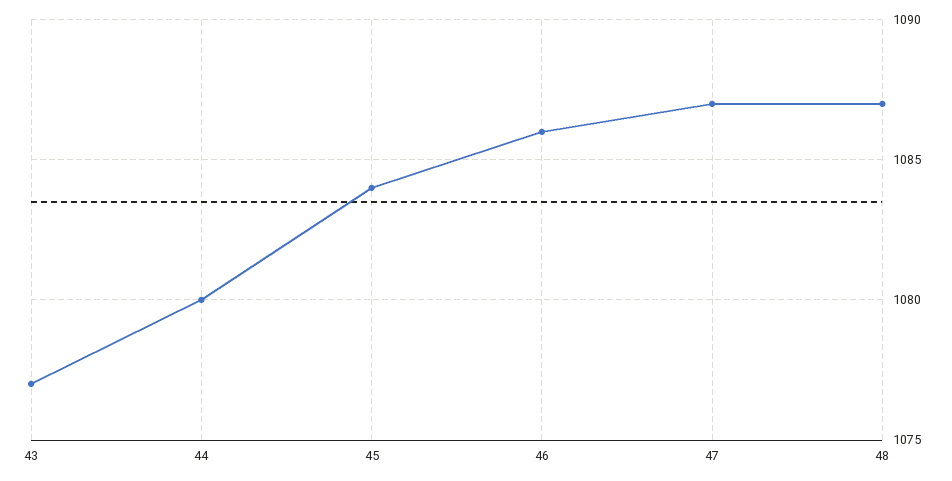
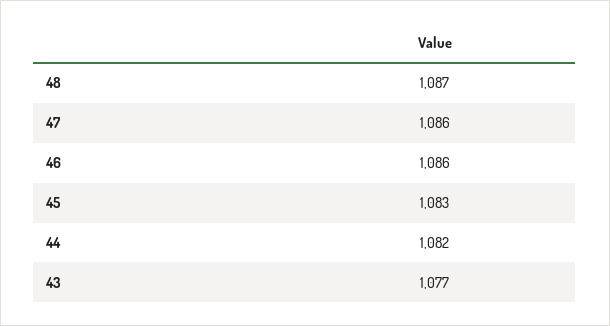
44: 1080 -> 1082
45: 1084 -> 1083
47: 1087 -> 1086

